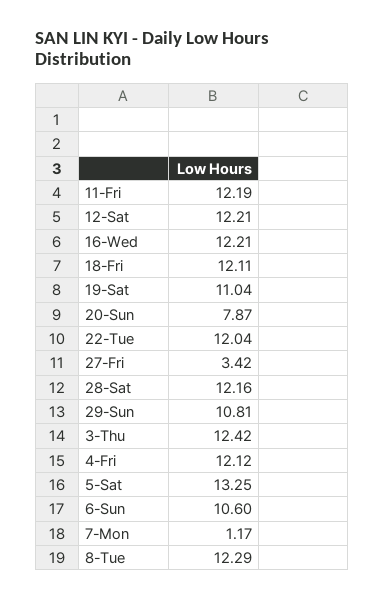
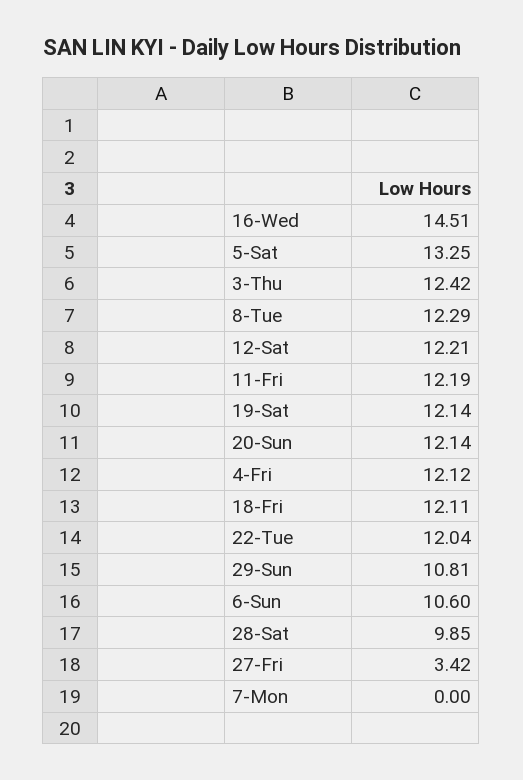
16-Wed: 12.21 -> 14.51
19-Sat: 11.04 -> 12.14
20-Sun: 7.87 -> 12.14
28-Sat: 12.16 -> 9.85
7-Mon: 1.17 -> 0

